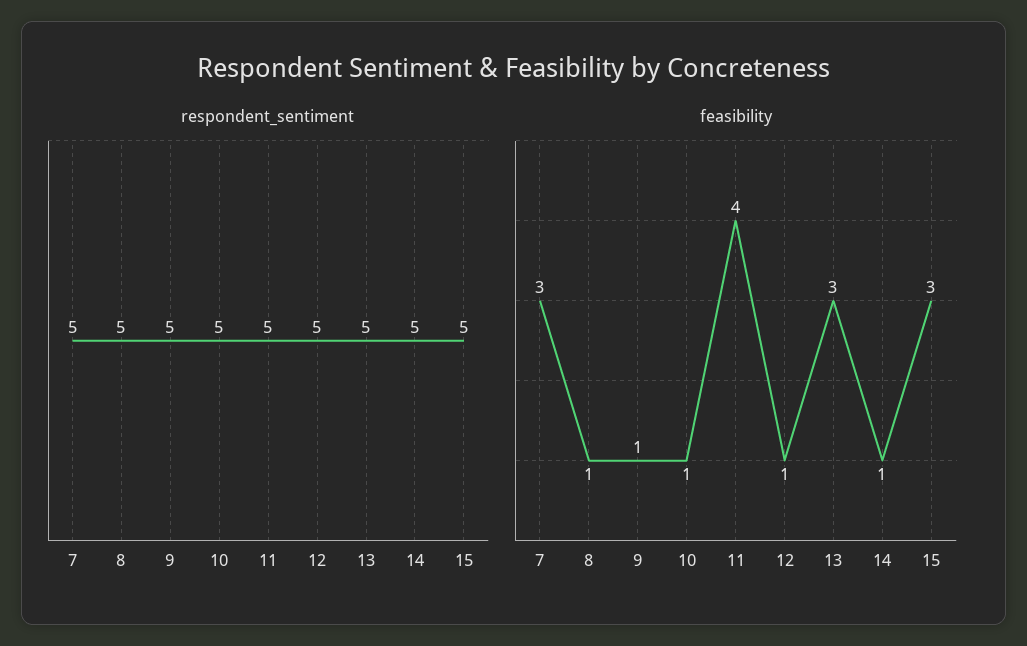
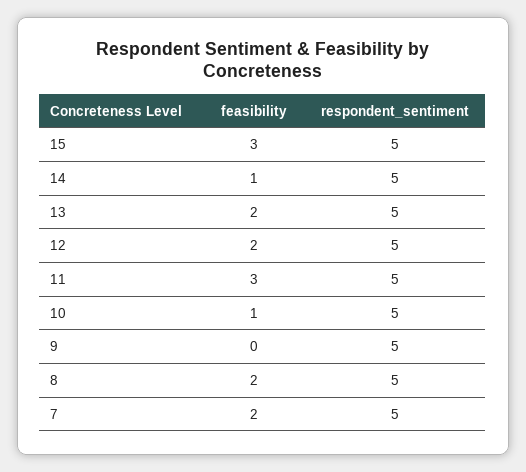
feasibility, 7: 3 -> 2
feasibility, 8: 1 -> 2
feasibility, 9: 1 -> 0
feasibility, 11: 4 -> 3
feasibility, 12: 1 -> 2
feasibility, 13: 3 -> 2

